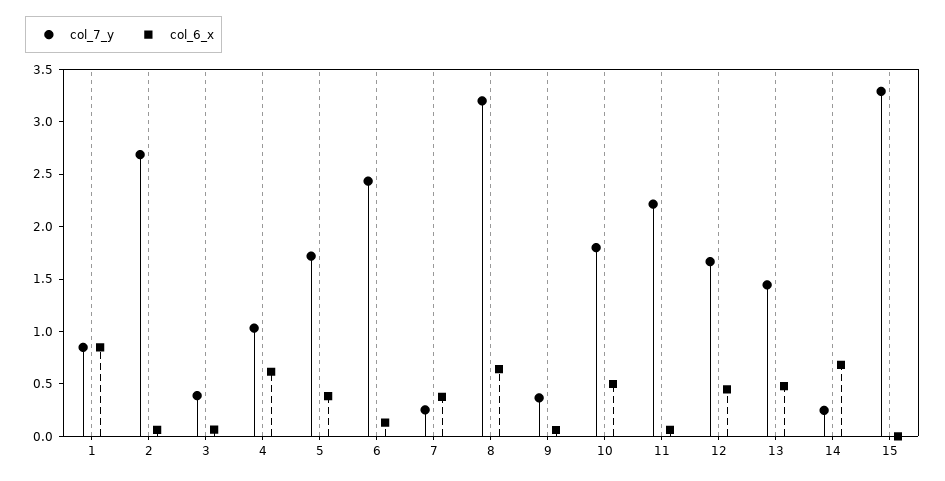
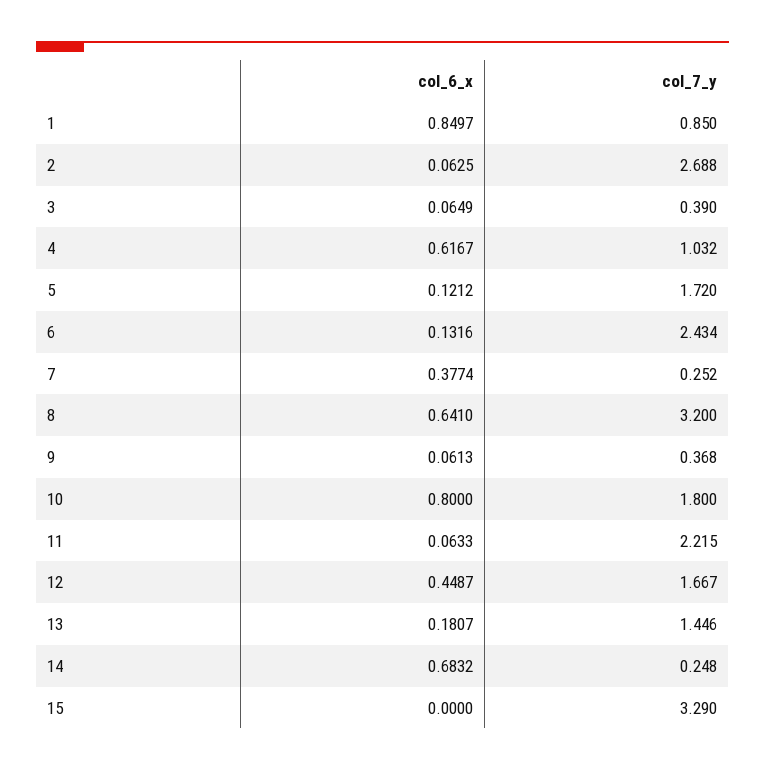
col_6_x, 5: 0.4 -> 0.1212
col_6_x, 10: 0.5 -> 0.8
col_6_x, 13: 0.5 -> 0.1807

